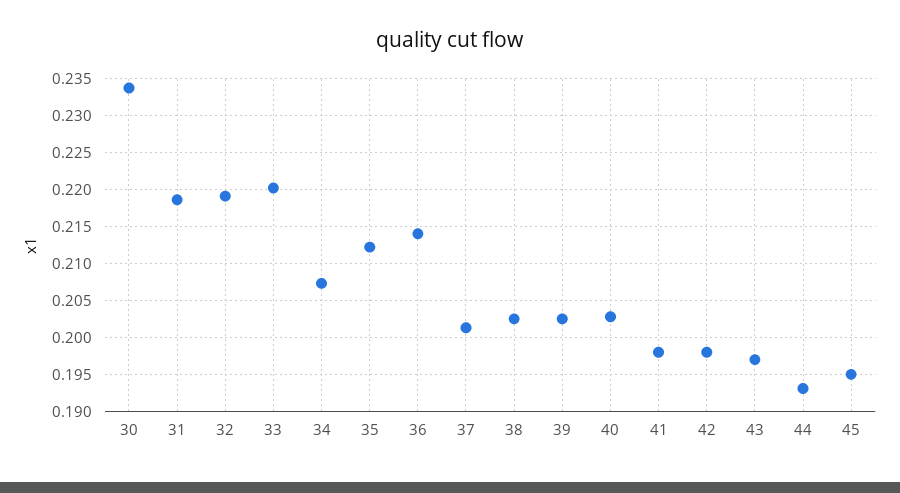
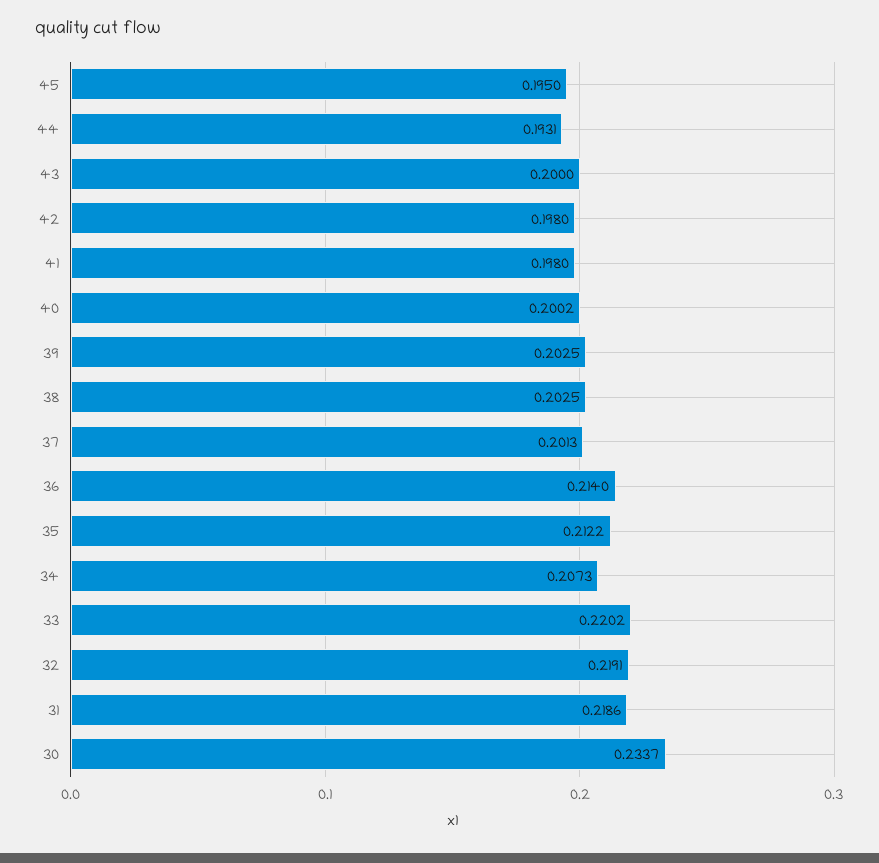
40: 0.203 -> 0.2002
43: 0.197 -> 0.2

